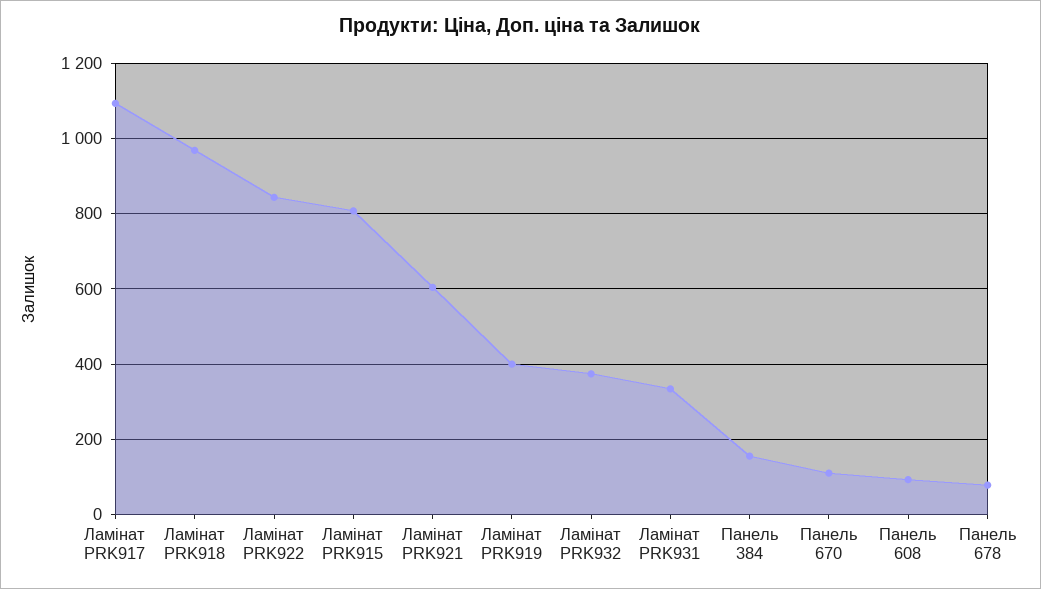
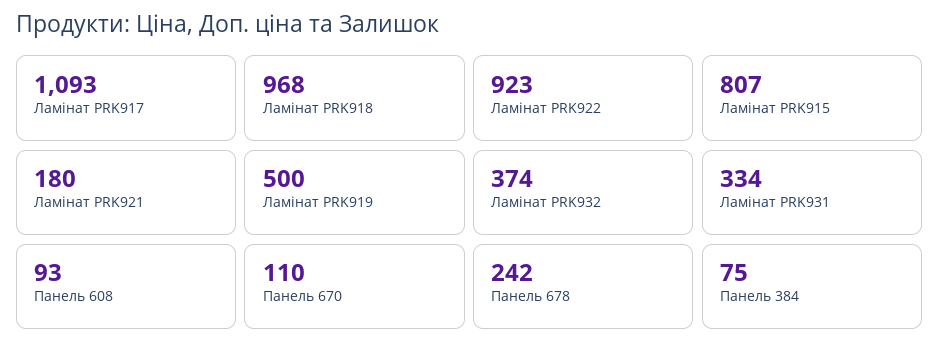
Ламінат PRK922: 840 -> 923
Ламінат PRK921: 600 -> 180
Ламінат PRK919: 400 -> 500
Панель 384: 160 -> 75
Панель 678: 80 -> 242

